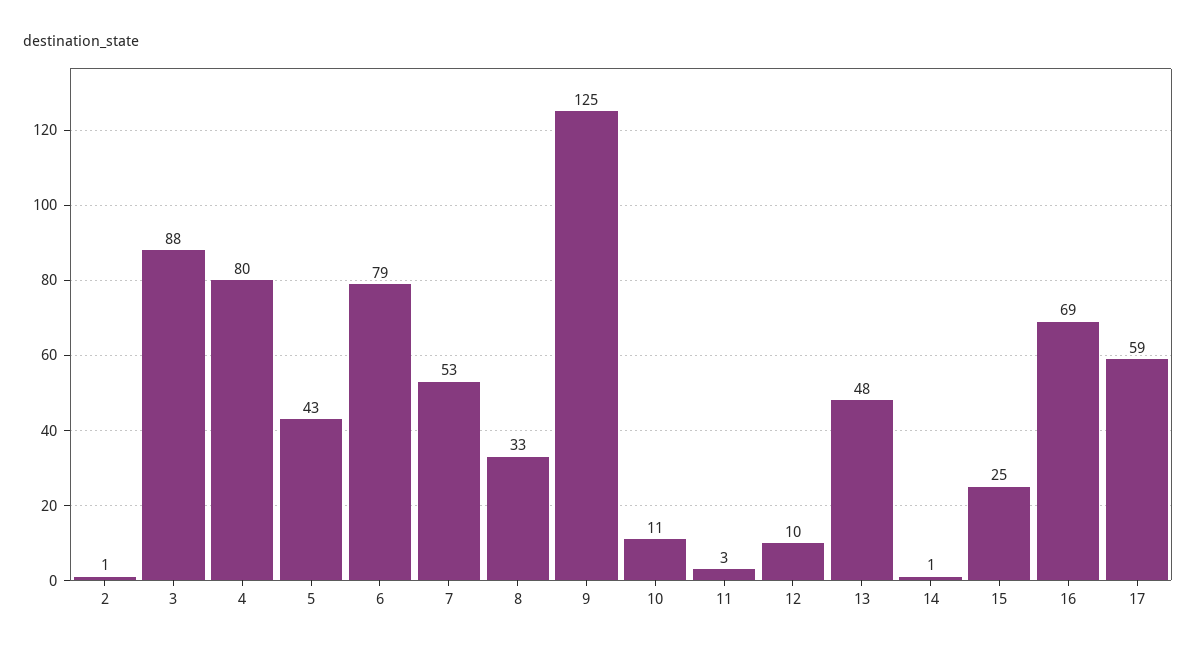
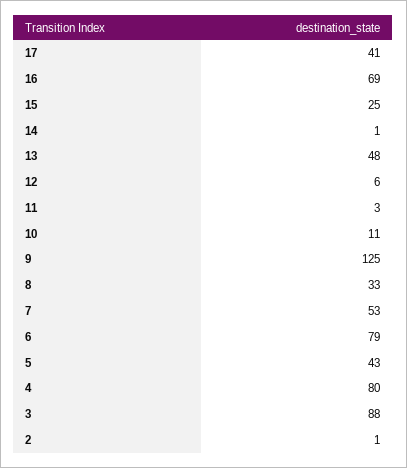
12: 10 -> 6
17: 59 -> 41

